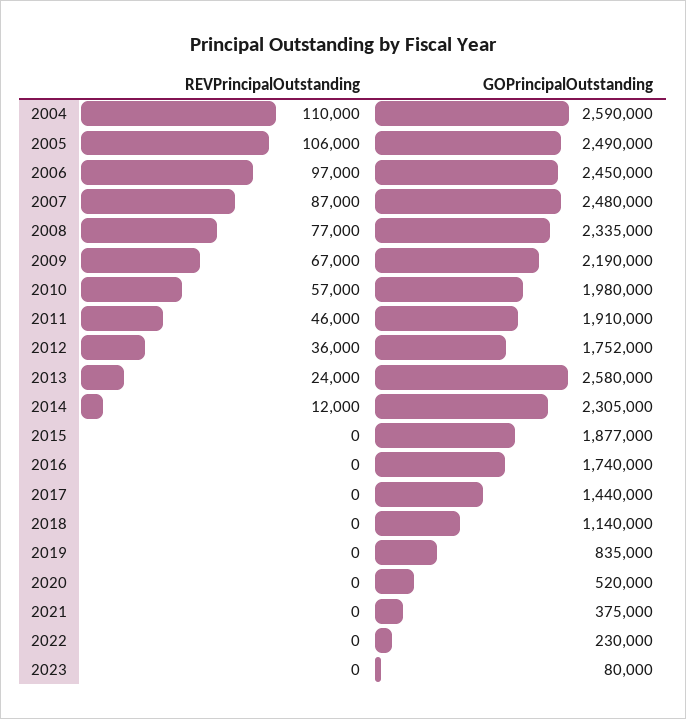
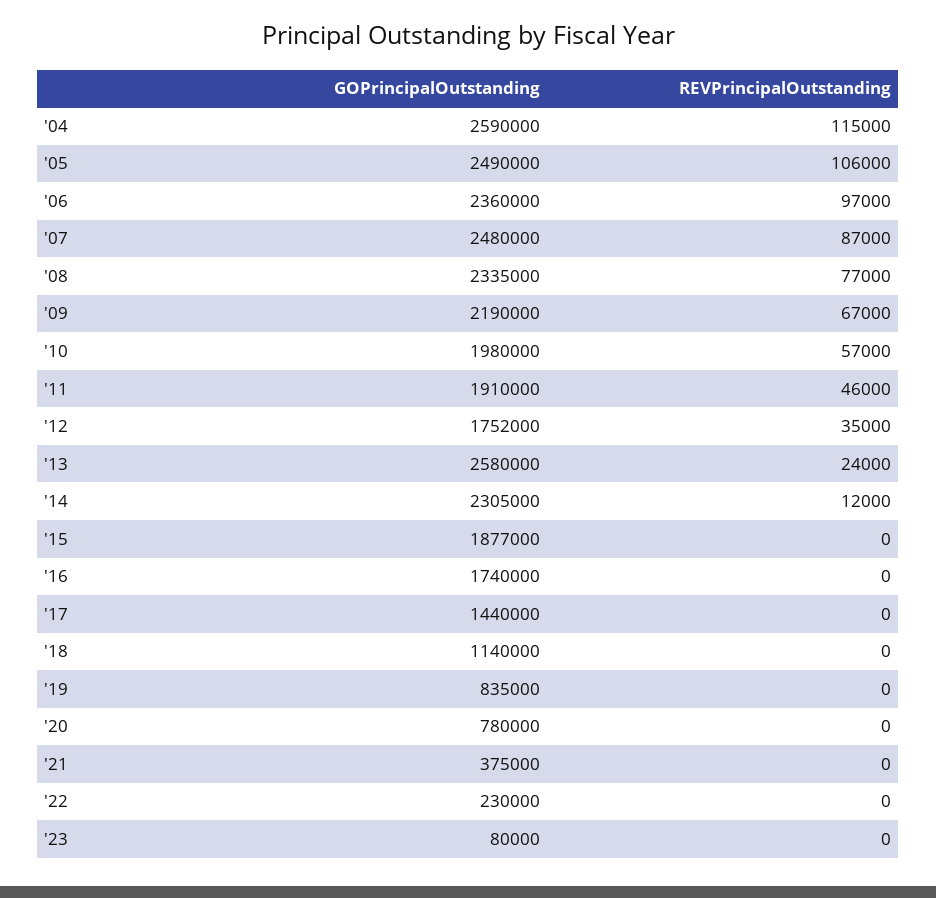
REVPrincipalOutstanding, 2004: 110000 -> 115000
GOPrincipalOutstanding, 2006: 2450000 -> 2360000
REVPrincipalOutstanding, 2012: 36000 -> 35000
GOPrincipalOutstanding, 2020: 520000 -> 780000

